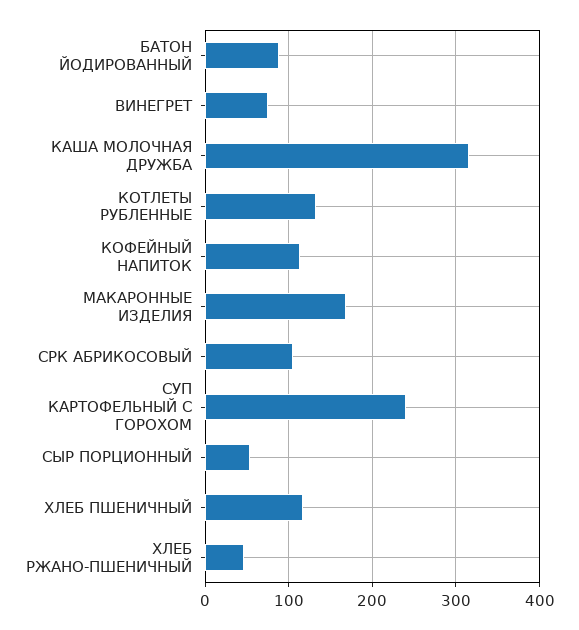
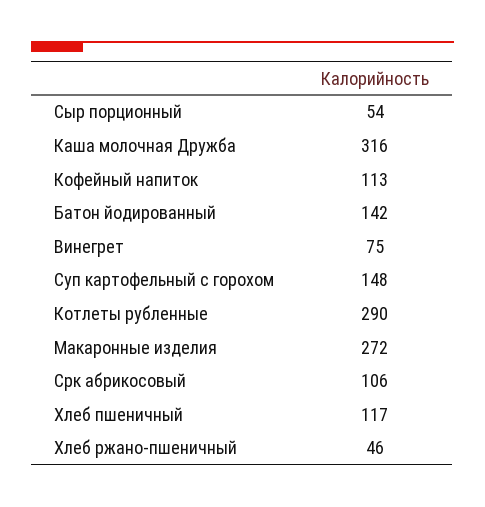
БАТОН ЙОДИРОВАННЫЙ: 90 -> 142
КОТЛЕТЫ РУБЛЕННЫЕ: 130 -> 290
МАКАРОННЫЕ ИЗДЕЛИЯ: 170 -> 272
СУП КАРТОФЕЛЬНЫЙ С ГОРОХОМ: 240 -> 148

